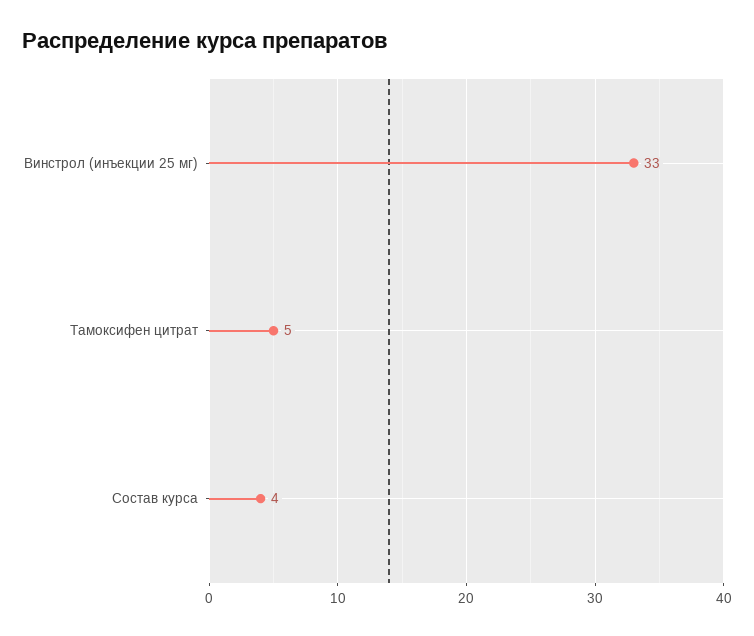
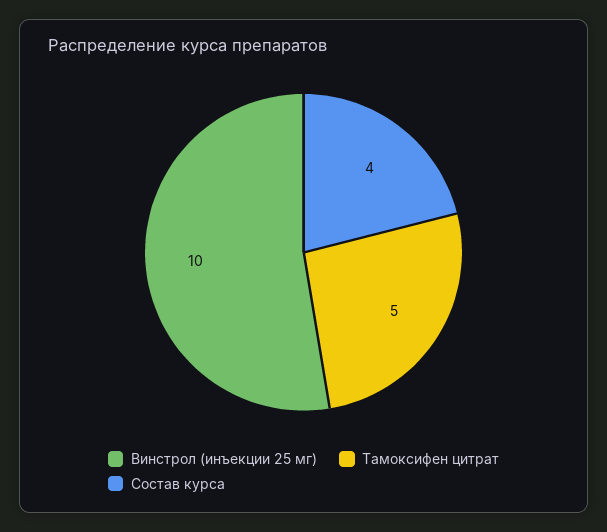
Винстрол (инъекции 25 мг): 33 -> 10

